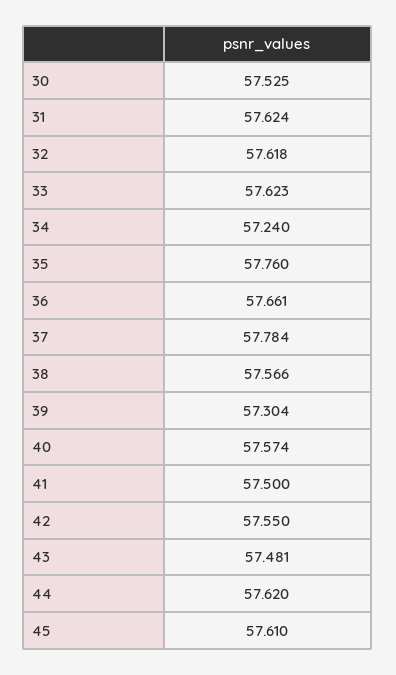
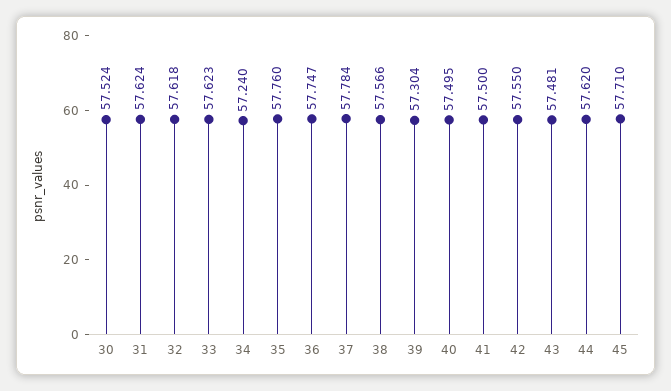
30: 57.525 -> 57.524
36: 57.661 -> 57.747
40: 57.574 -> 57.495
45: 57.61 -> 57.71

